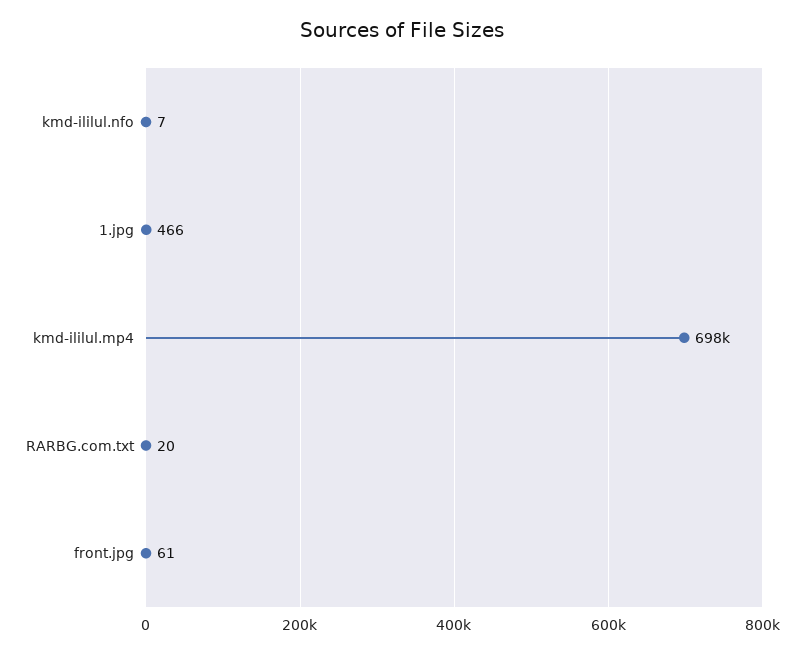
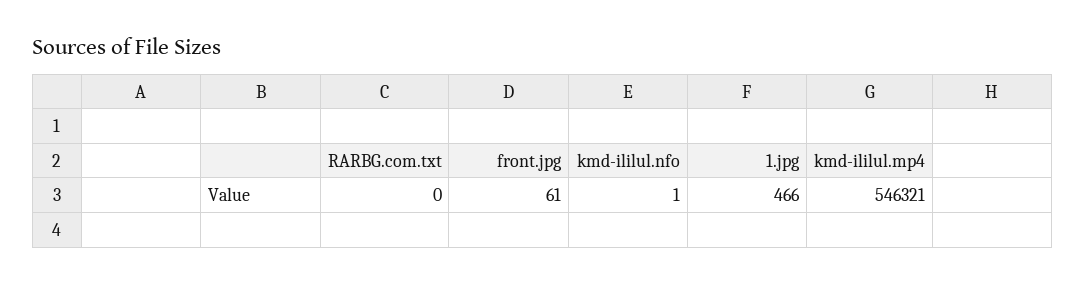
kmd-ililul.nfo: 7 -> 1
kmd-ililul.mp4: 698000 -> 546321
RARBG.com.txt: 20 -> 0

